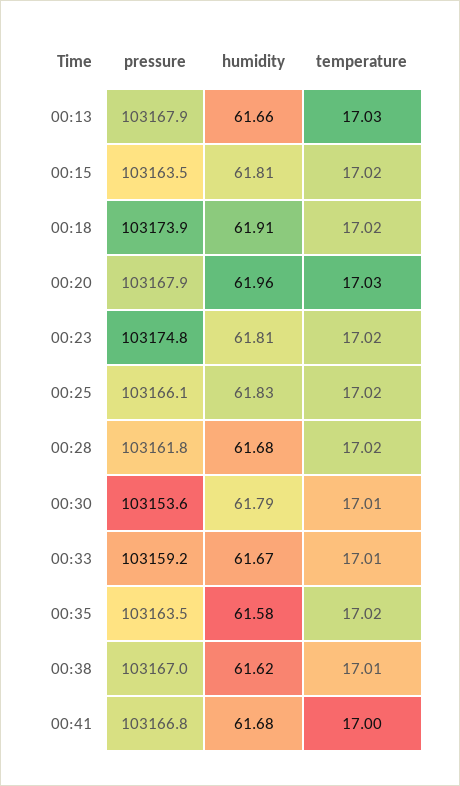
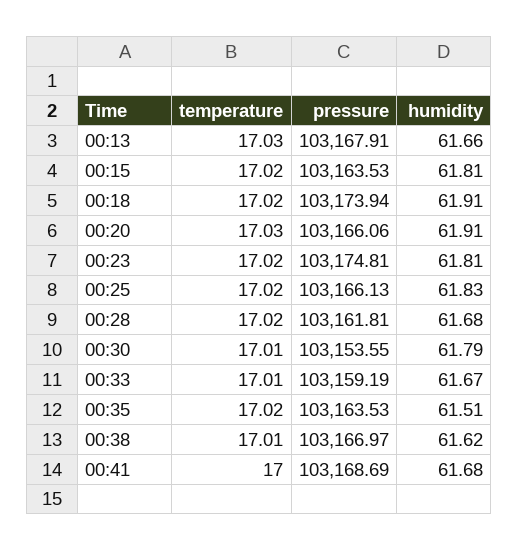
pressure, 00:20: 103167.9 -> 103166.06
humidity, 00:20: 61.96 -> 61.91
humidity, 00:35: 61.58 -> 61.51
pressure, 00:41: 103166.8 -> 103168.69

